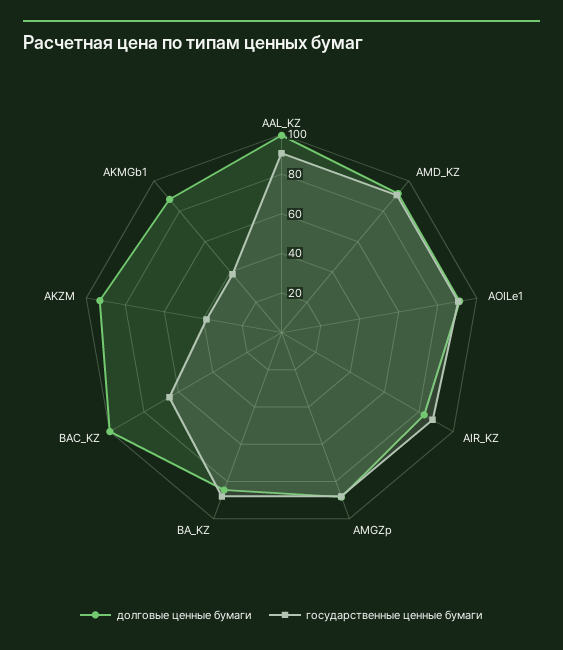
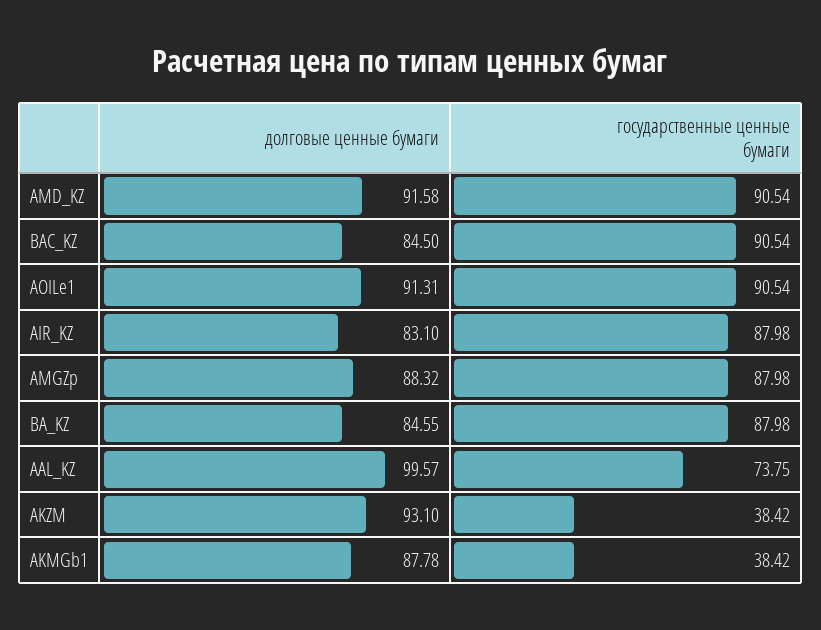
государственные ценные бумаги, AAL_KZ: 90 -> 73.75
долговые ценные бумаги, BAC_KZ: 100 -> 84.5
государственные ценные бумаги, BAC_KZ: 65 -> 90.54

